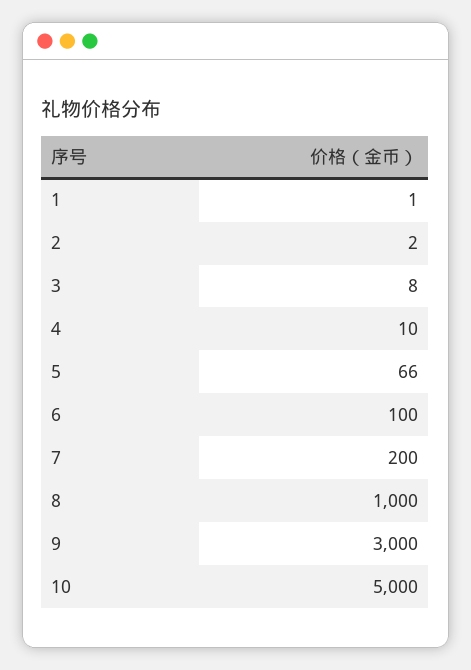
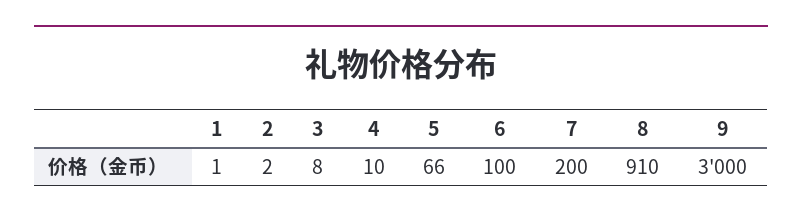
8: 1000 -> 910
10: 5000 -> none

